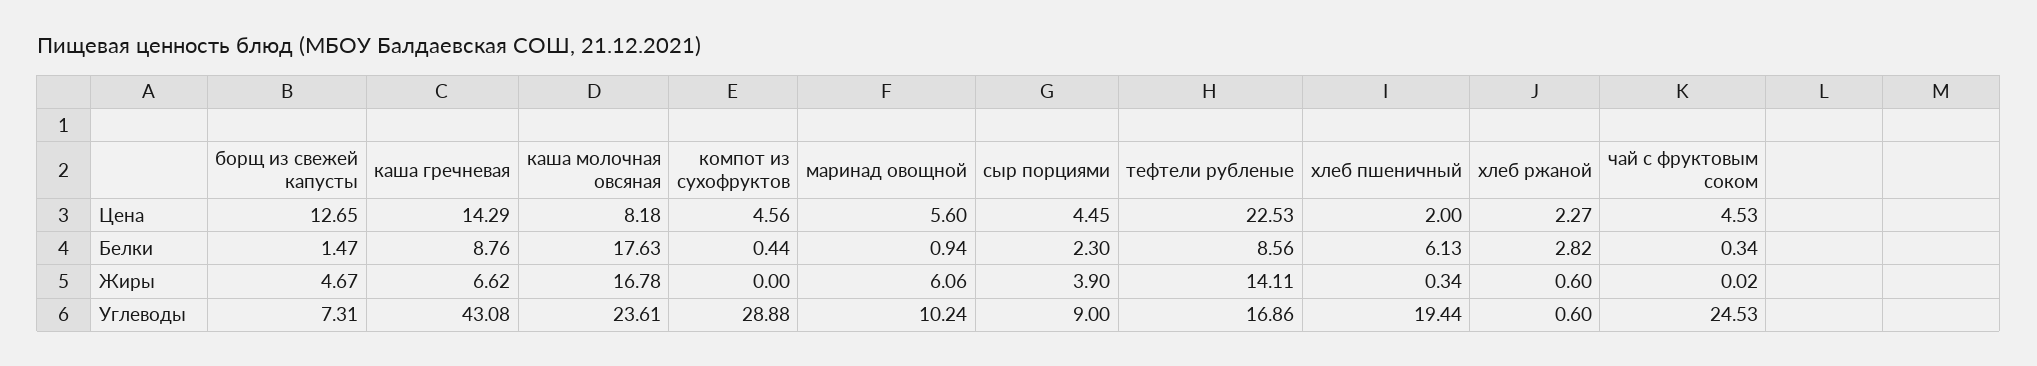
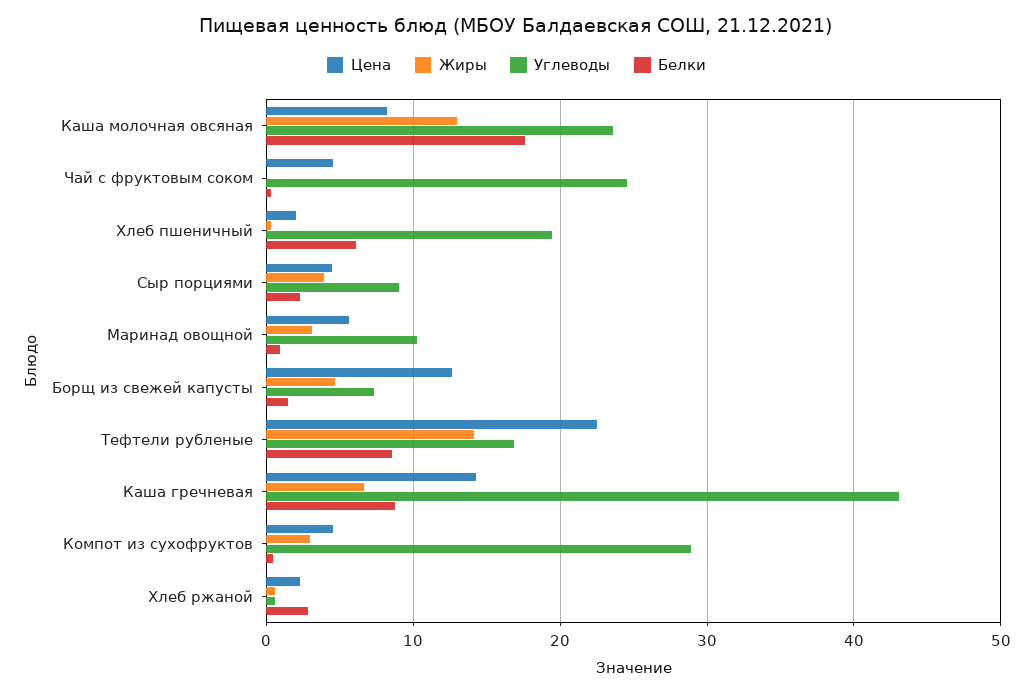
Жиры, каша молочная овсяная: 16.78 -> 13
Жиры, компот из сухофруктов: 0 -> 3
Жиры, маринад овощной: 6.06 -> 3

